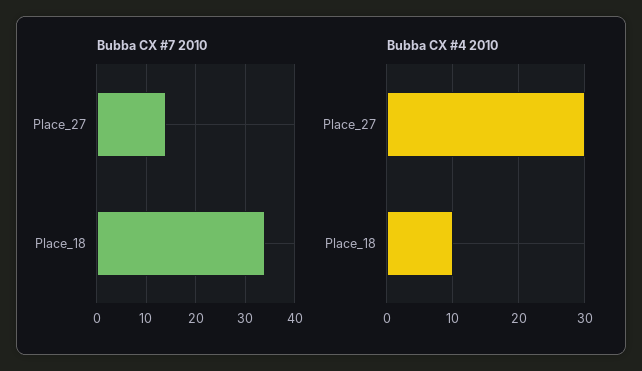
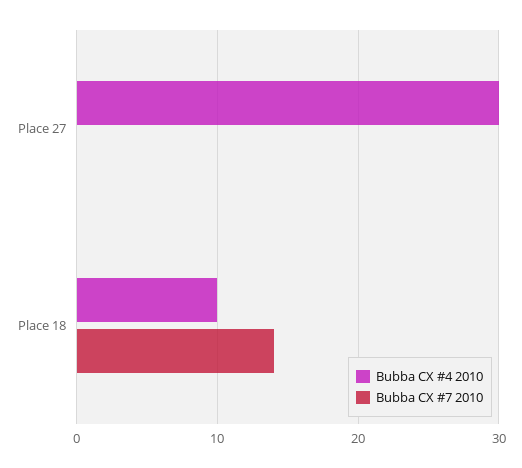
Bubba CX #7 2010, Place_27: 15 -> 0
Bubba CX #7 2010, Place_18: 35 -> 14

